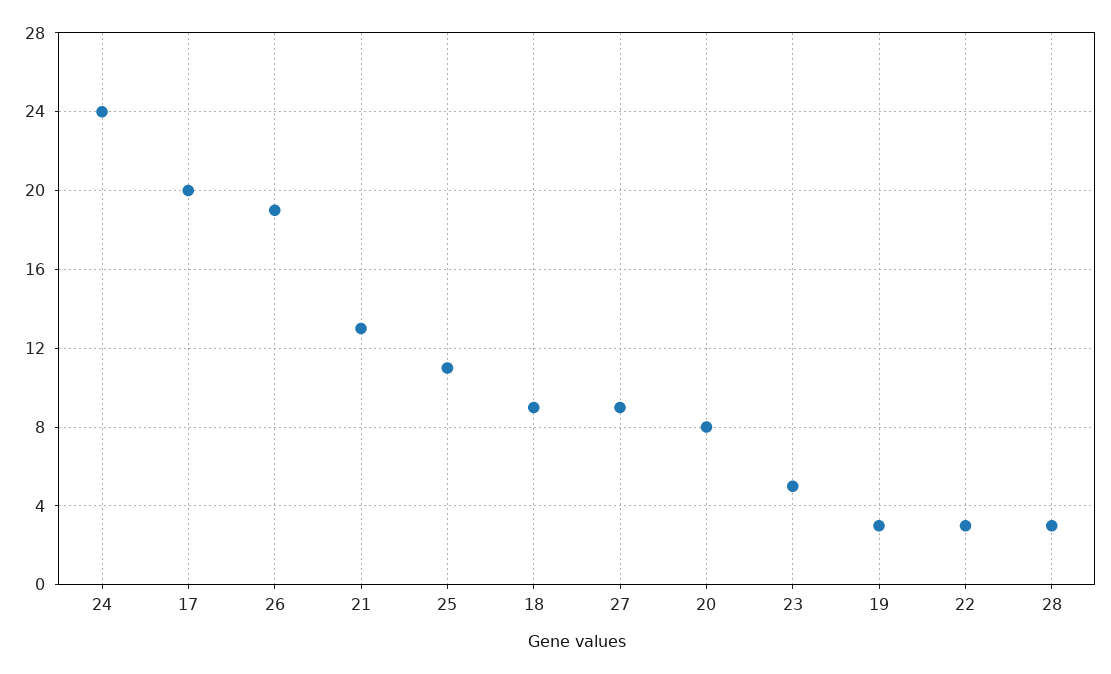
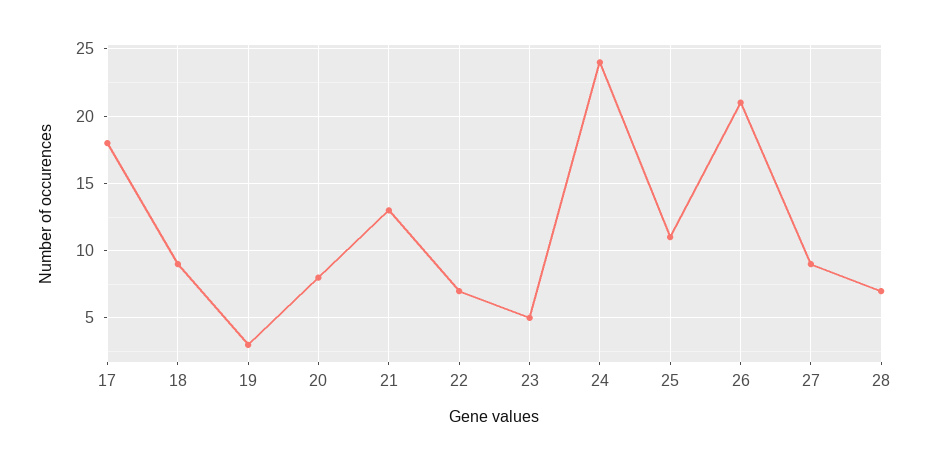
17: 20 -> 18
26: 19 -> 21
22: 3 -> 7
28: 3 -> 7

